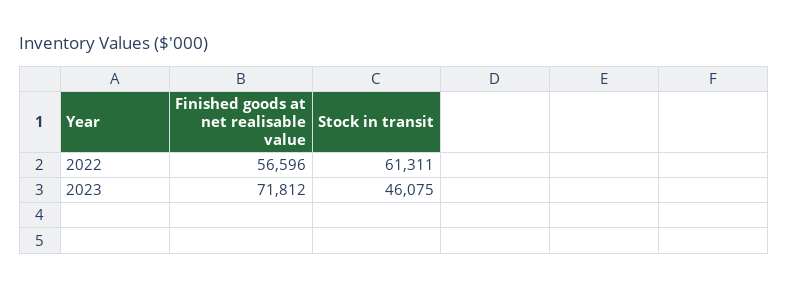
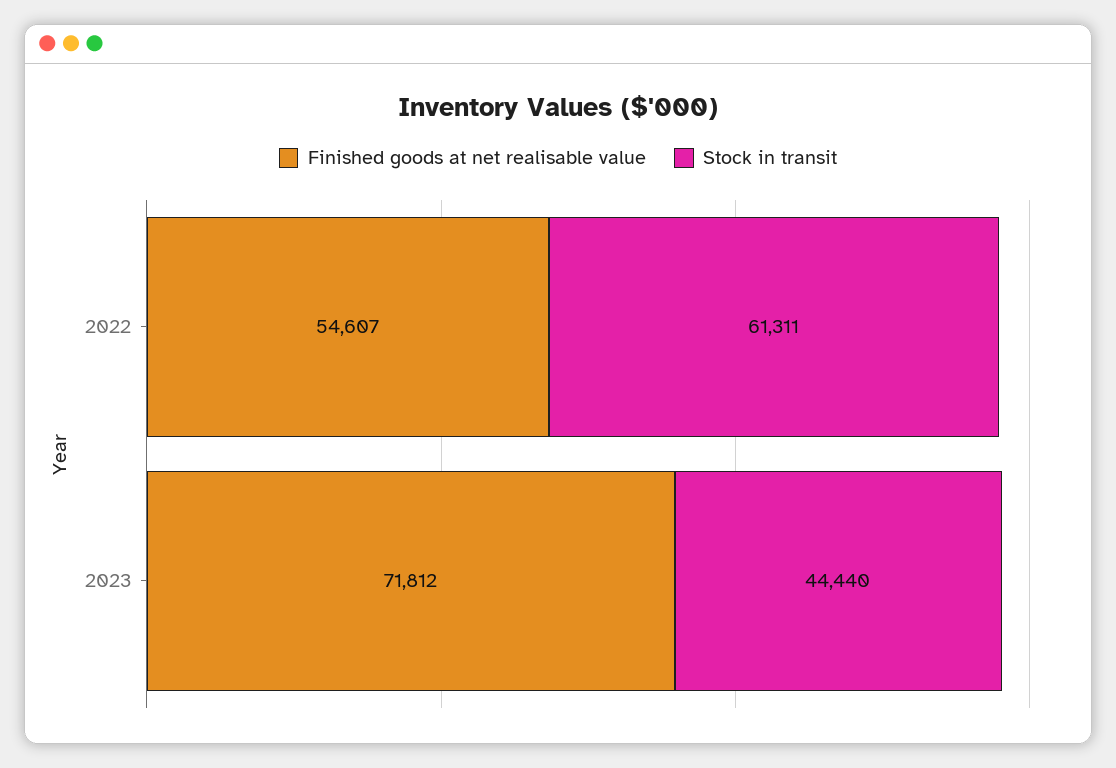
Finished goods at net realisable value, 2022: 56596 -> 54607
Stock in transit, 2023: 46075 -> 44440

